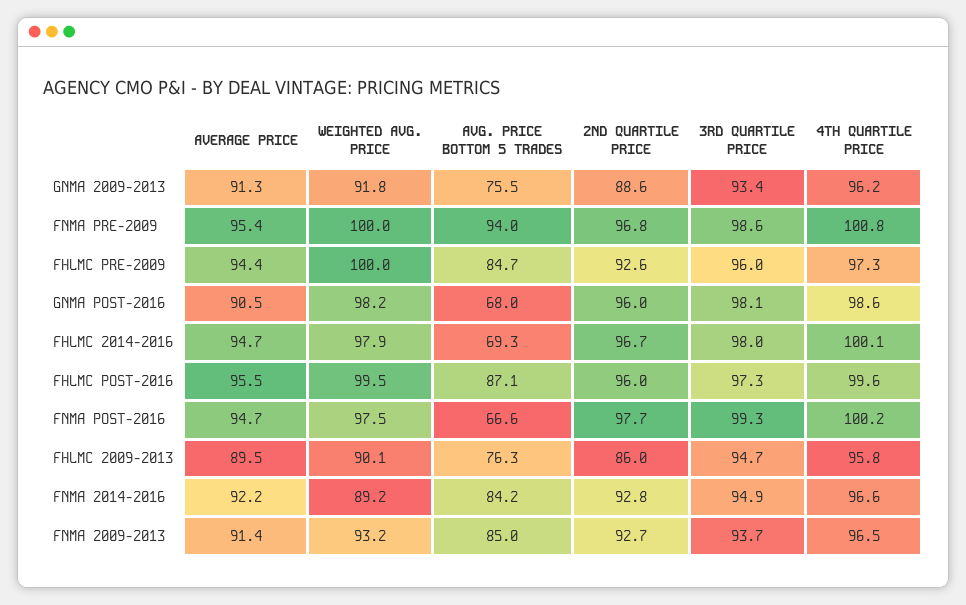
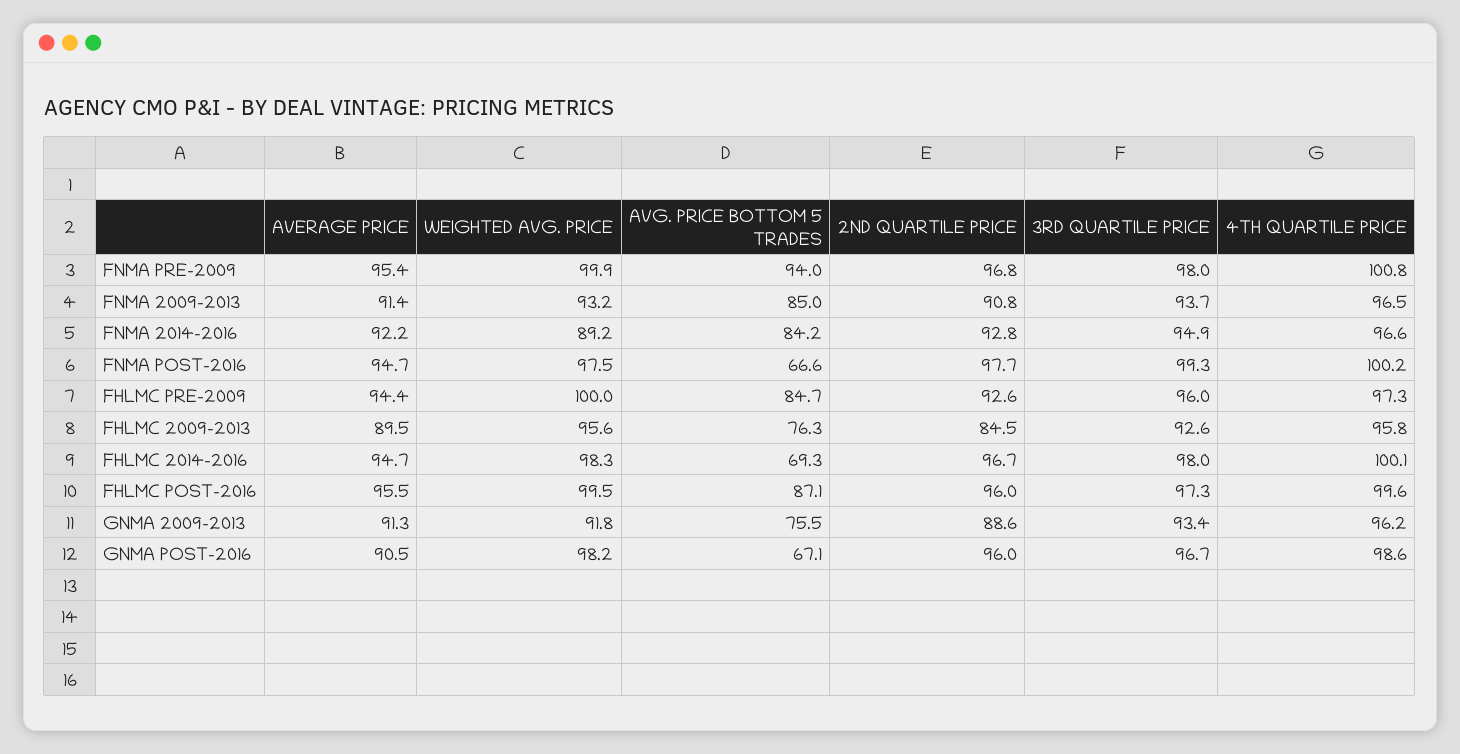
WEIGHTED AVG. PRICE, FNMA PRE-2009: 100 -> 99.9
3RD QUARTILE PRICE, FNMA PRE-2009: 98.6 -> 98
AVG. PRICE BOTTOM 5 TRADES, GNMA POST-2016: 68 -> 67.1
3RD QUARTILE PRICE, GNMA POST-2016: 98.1 -> 96.7
WEIGHTED AVG. PRICE, FHLMC 2014-2016: 97.9 -> 98.3
WEIGHTED AVG. PRICE, FHLMC 2009-2013: 90.1 -> 95.6
2ND QUARTILE PRICE, FHLMC 2009-2013: 86 -> 84.5
3RD QUARTILE PRICE, FHLMC 2009-2013: 94.7 -> 92.6
2ND QUARTILE PRICE, FNMA 2009-2013: 92.7 -> 90.8

